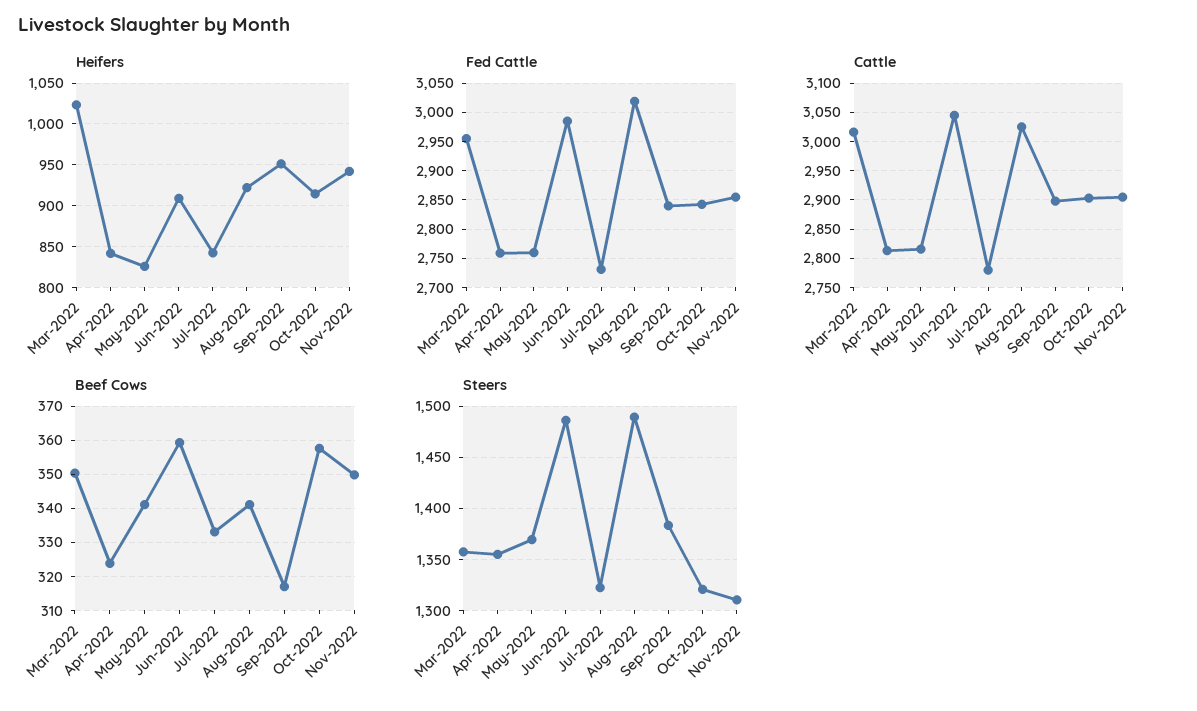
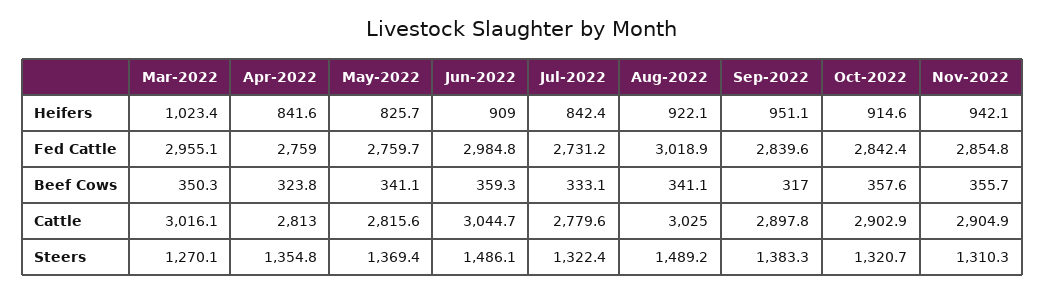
Beef Cows, Nov-2022: 350 -> 355.7
Steers, Mar-2022: 1360 -> 1270.1

